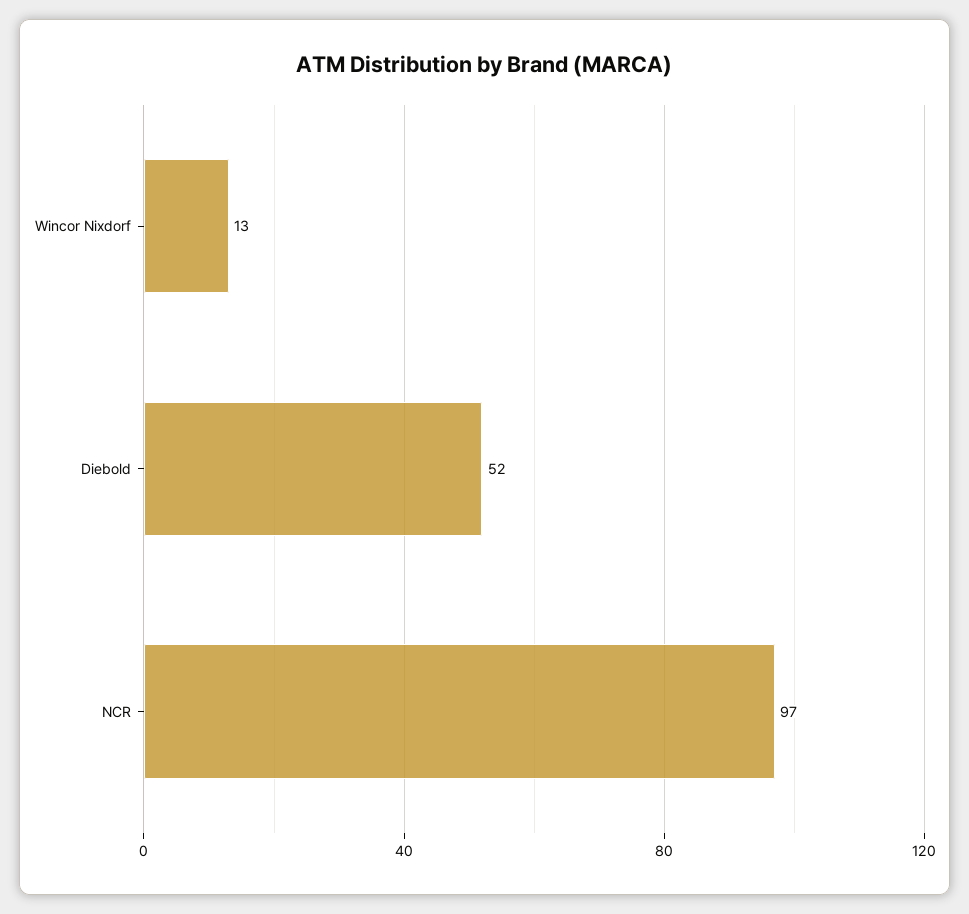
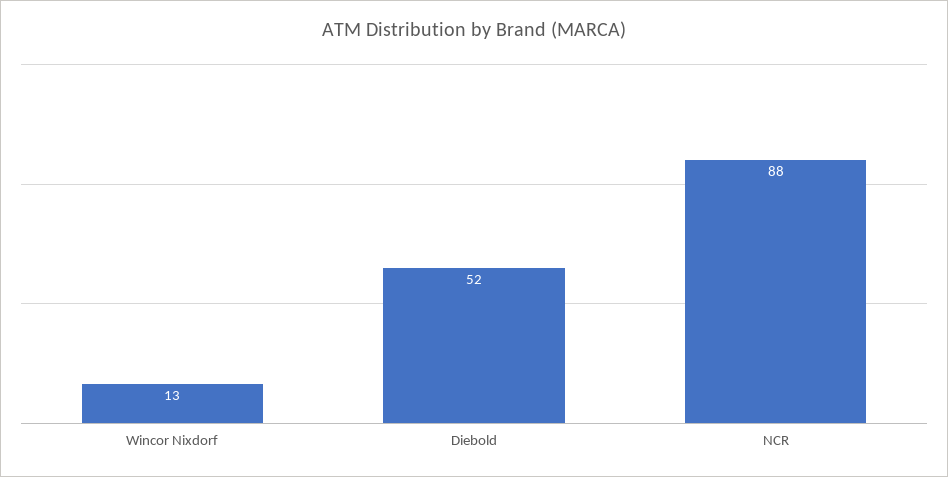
NCR: 97 -> 88

